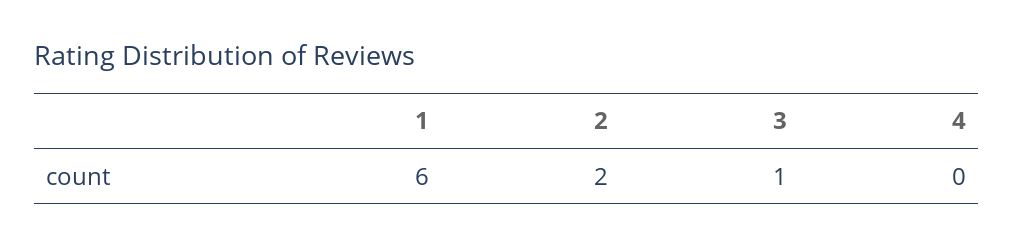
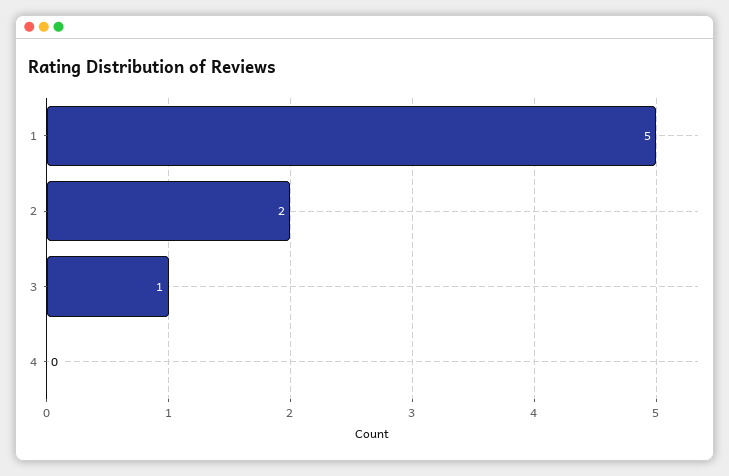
1: 6 -> 5

